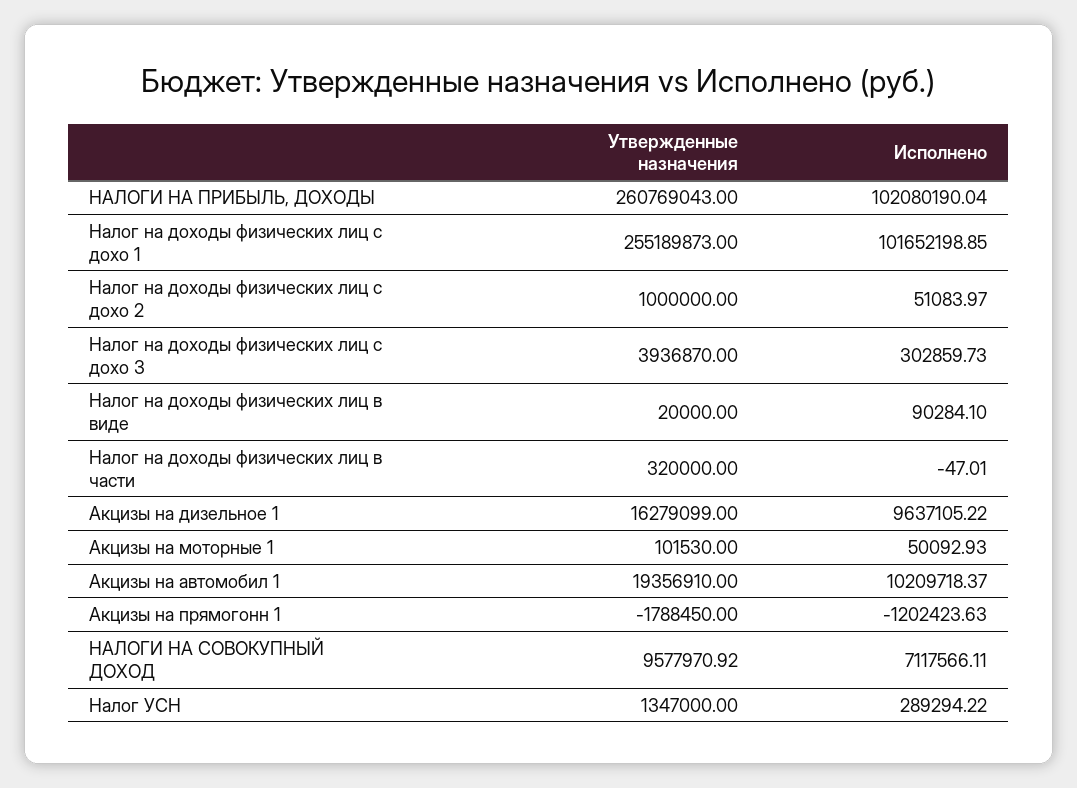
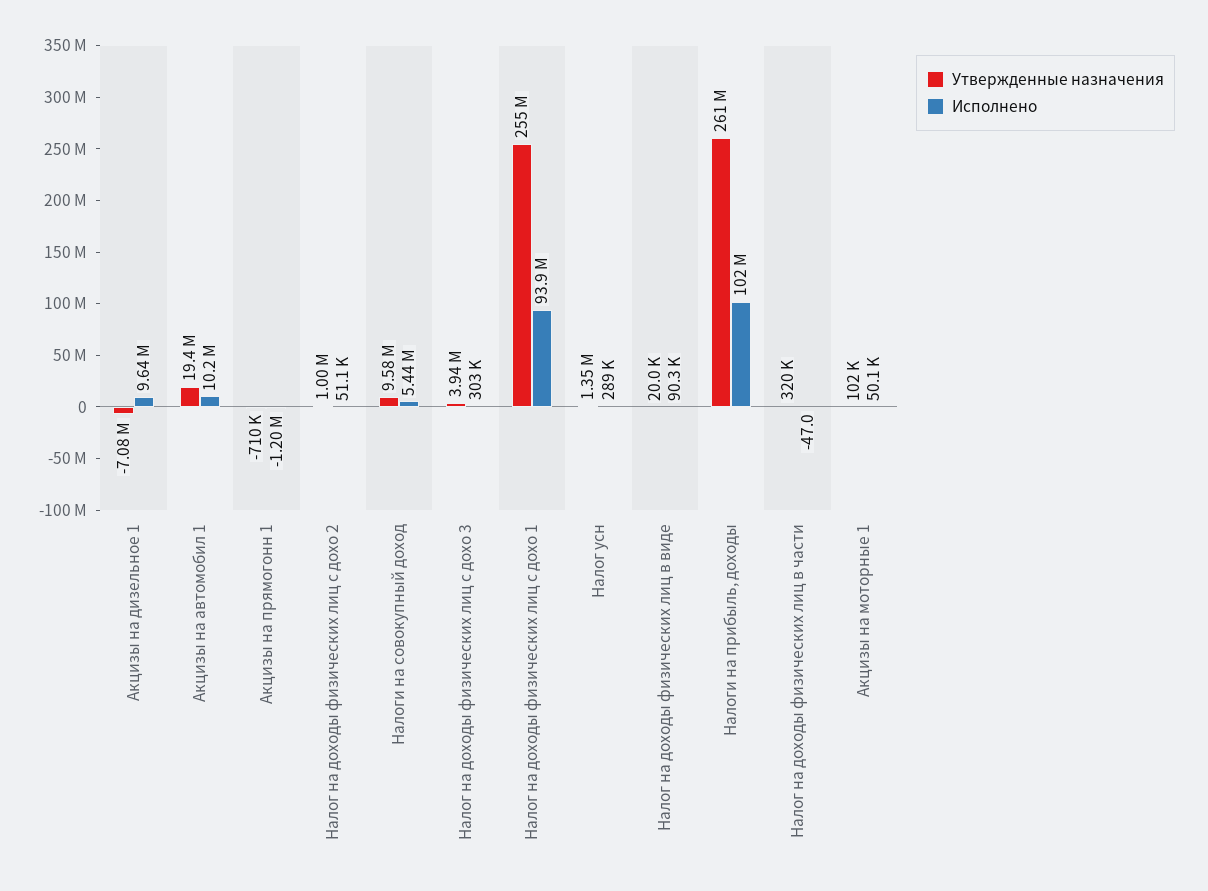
Исполнено, Налог на доходы физических лиц с дохо 1: 101652198.85 -> 93900000
Утвержденные назначения, Акцизы на дизельное 1: 16279099 -> -7080000
Утвержденные назначения, Акцизы на прямогонн 1: -1788450 -> -710000
Исполнено, НАЛОГИ НА СОВОКУПНЫЙ ДОХОД: 7117566.11 -> 5440000

